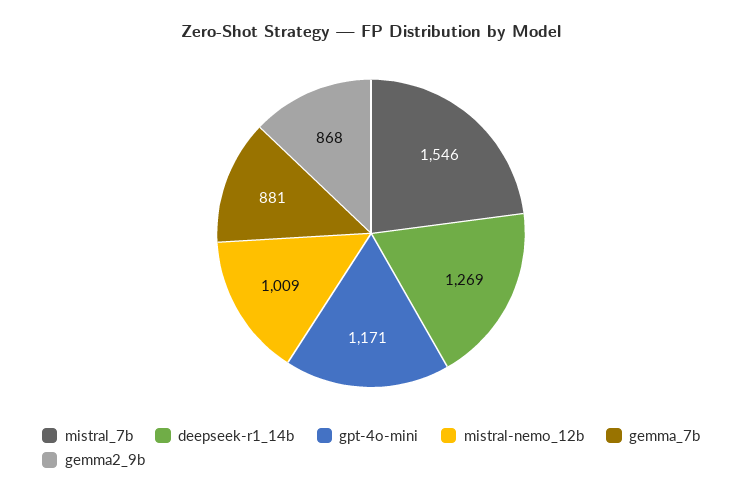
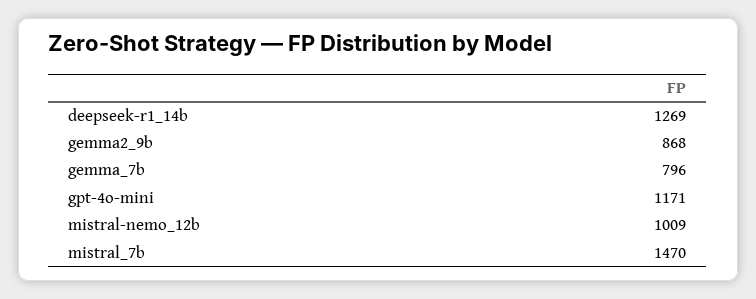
mistral_7b: 1546 -> 1470
gemma_7b: 881 -> 796

